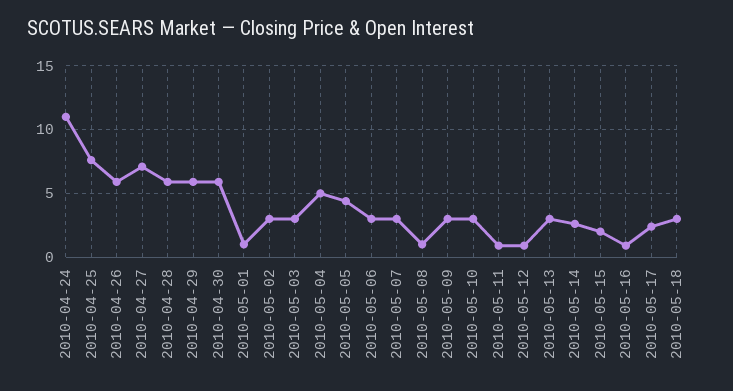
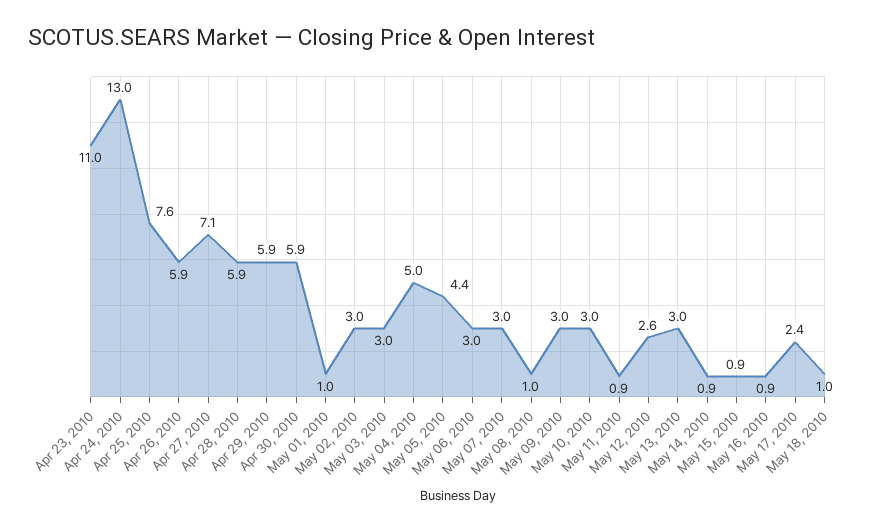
2010-04-24: 11 -> 13
2010-05-12: 1 -> 2.6
2010-05-14: 2.5 -> 0.9
2010-05-15: 2 -> 0.9
2010-05-18: 3 -> 1
Apr 23, 2010: none -> 11

